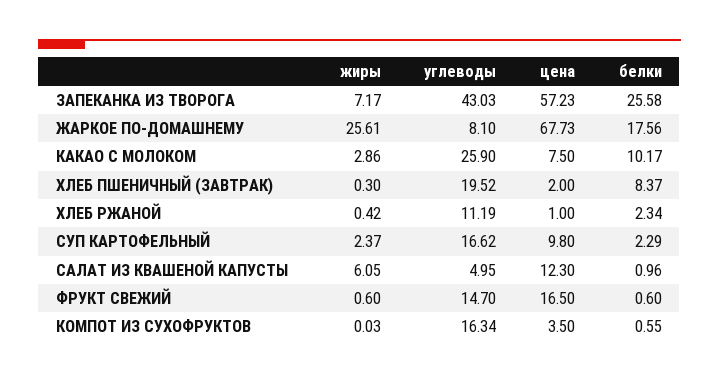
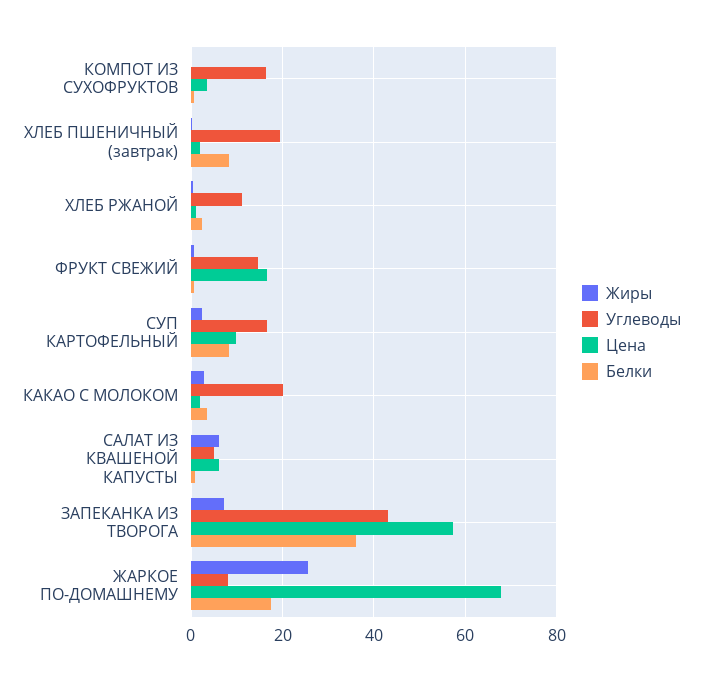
белки, ЗАПЕКАНКА ИЗ ТВОРОГА: 25.58 -> 36
углеводы, КАКАО С МОЛОКОМ: 25.9 -> 20
цена, КАКАО С МОЛОКОМ: 7.5 -> 2
белки, КАКАО С МОЛОКОМ: 10.17 -> 4
белки, СУП КАРТОФЕЛЬНЫЙ: 2.29 -> 8
цена, САЛАТ ИЗ КВАШЕНОЙ КАПУСТЫ: 12.3 -> 6

